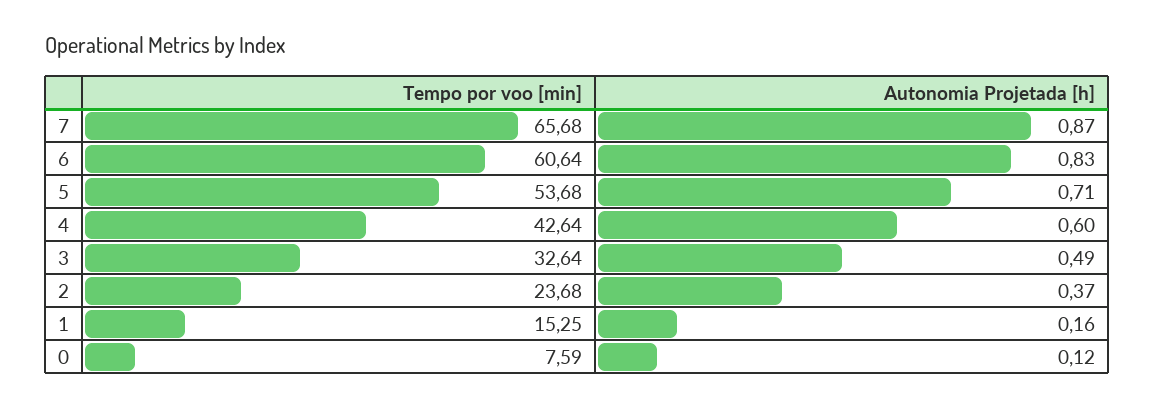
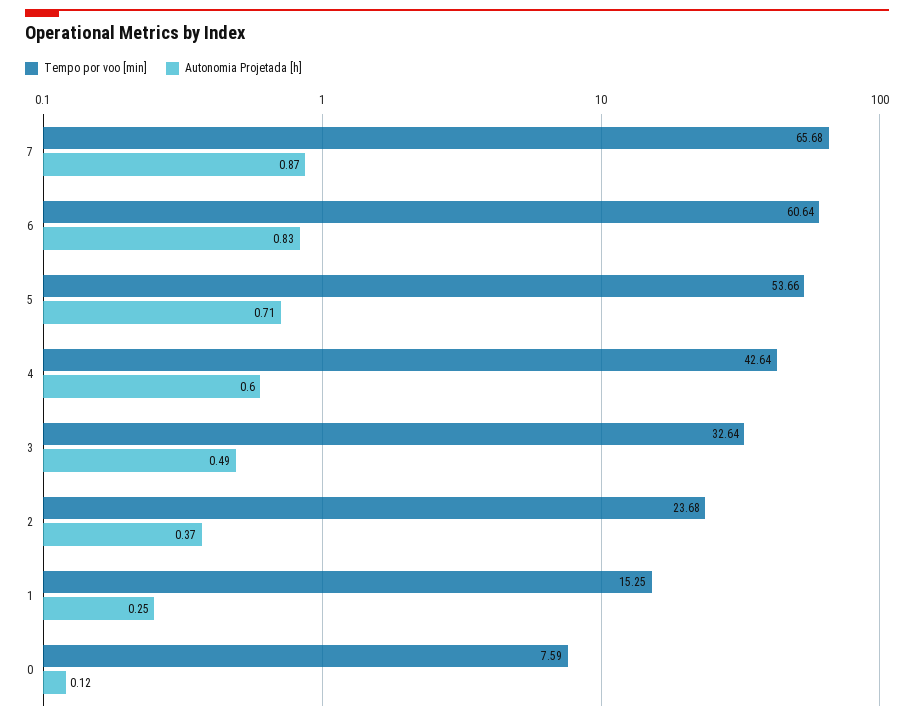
Tempo por voo [min], 5: 53.68 -> 53.66
Autonomia Projetada [h], 1: 0.16 -> 0.25

